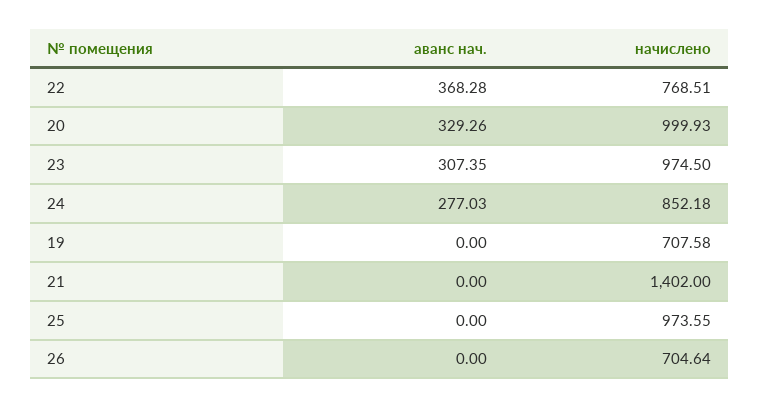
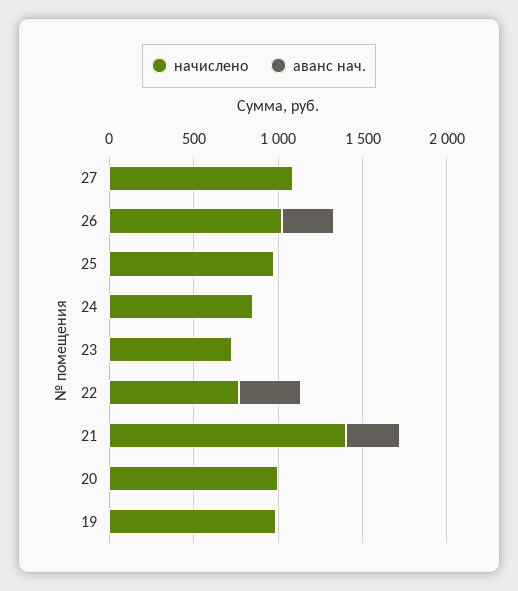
аванс нач., 20: 329.26 -> 0
аванс нач., 23: 307.35 -> 0
начислено, 23: 974.5 -> 700
аванс нач., 24: 277.03 -> 0
начислено, 19: 707.58 -> 1000
аванс нач., 21: 0 -> 300
аванс нач., 26: 0 -> 300
начислено, 26: 704.64 -> 1000
начислено, 27: none -> 1100
аванс нач., 27: none -> 0

